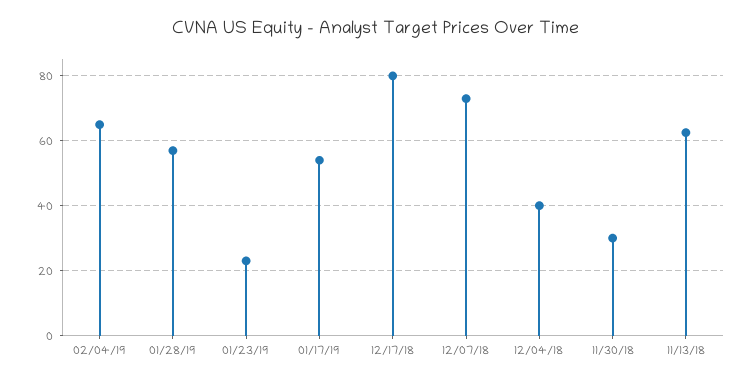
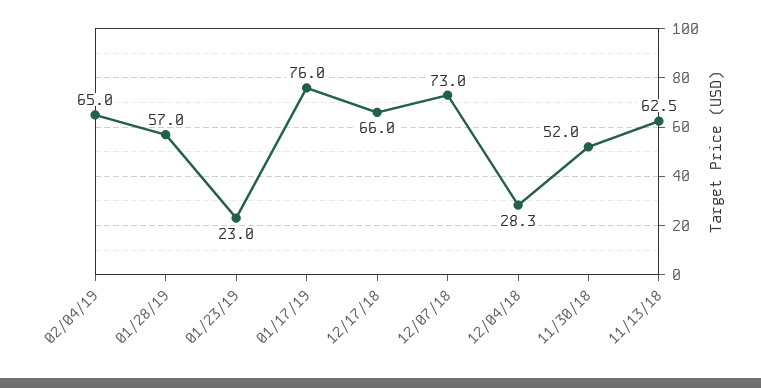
01/17/19: 54 -> 76
12/17/18: 80 -> 66
12/04/18: 40 -> 28.3
11/30/18: 30 -> 52

